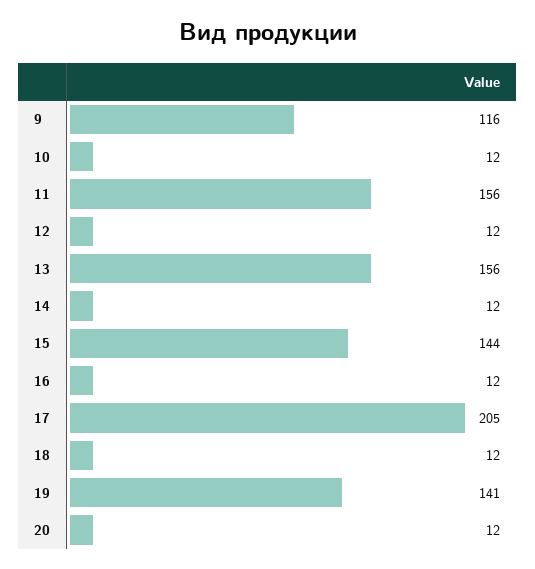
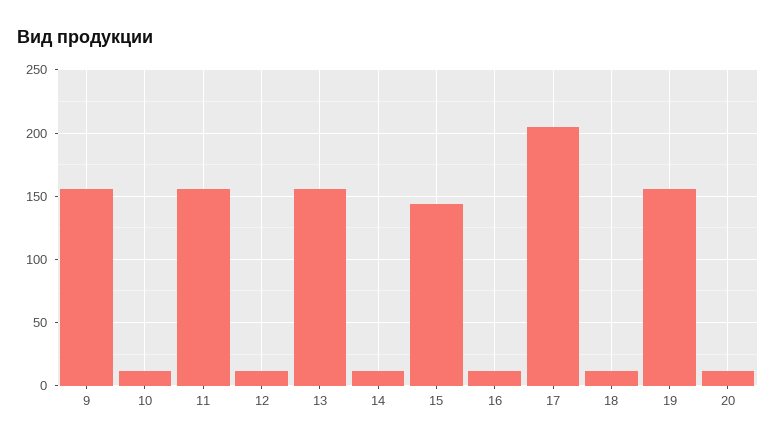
9: 116 -> 155
19: 141 -> 155

